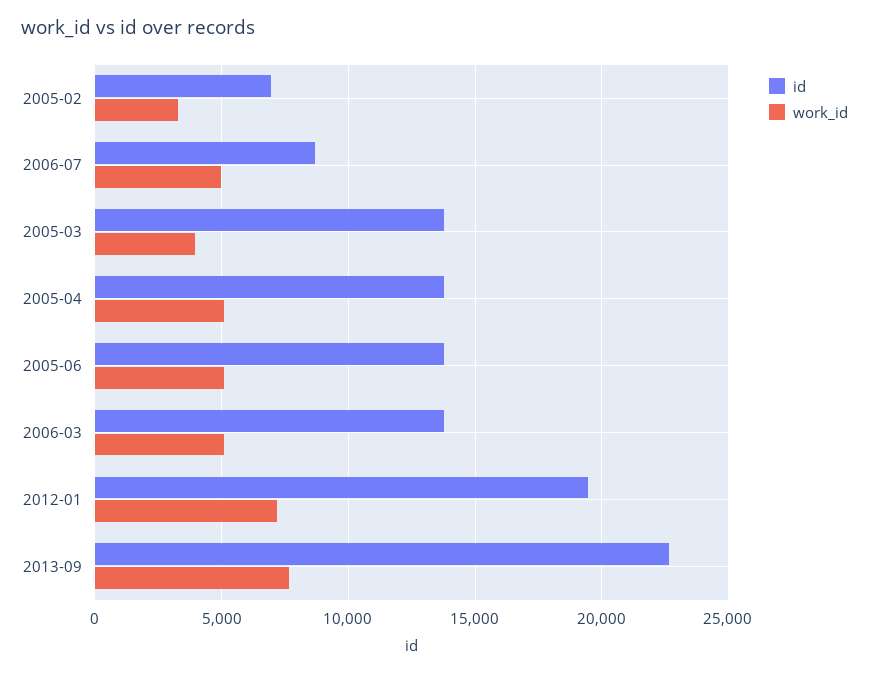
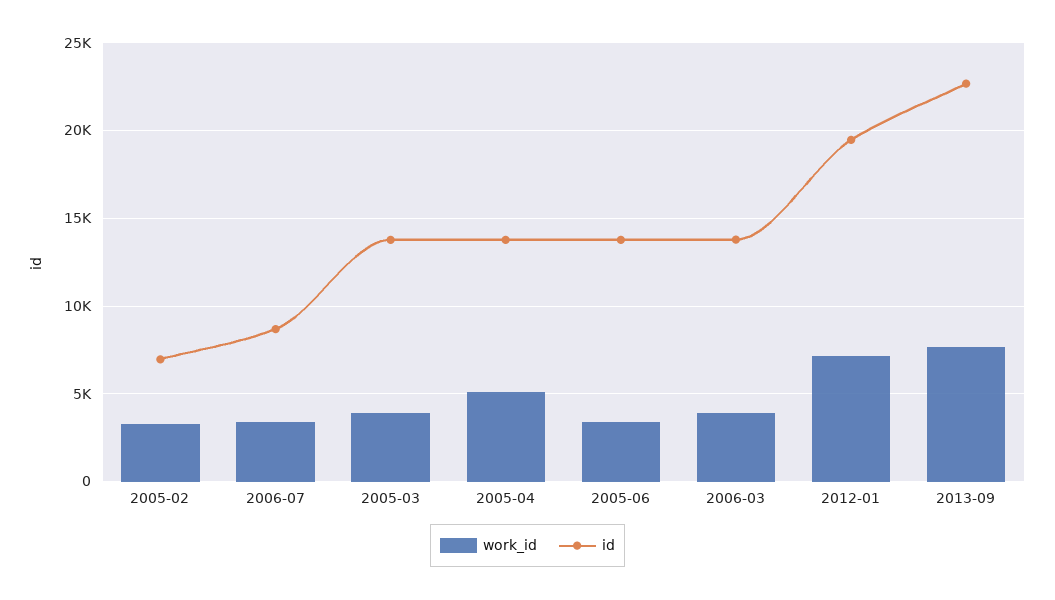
work_id, 2006-07: 5000 -> 3500
work_id, 2005-06: 5000 -> 3500
work_id, 2006-03: 5000 -> 4000

